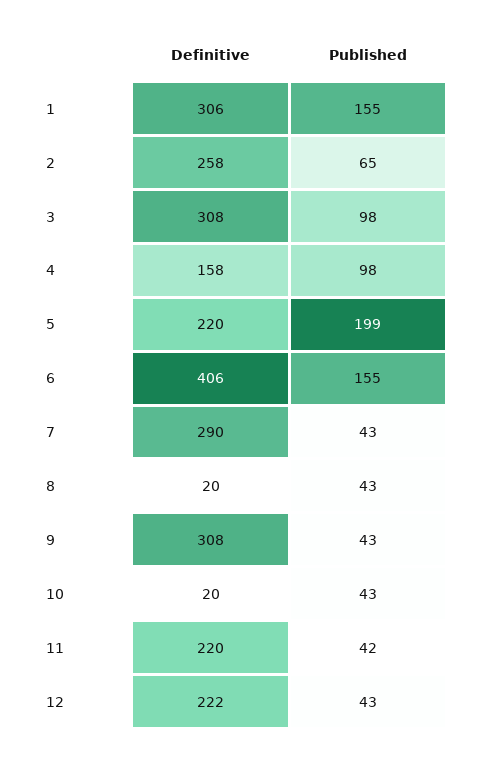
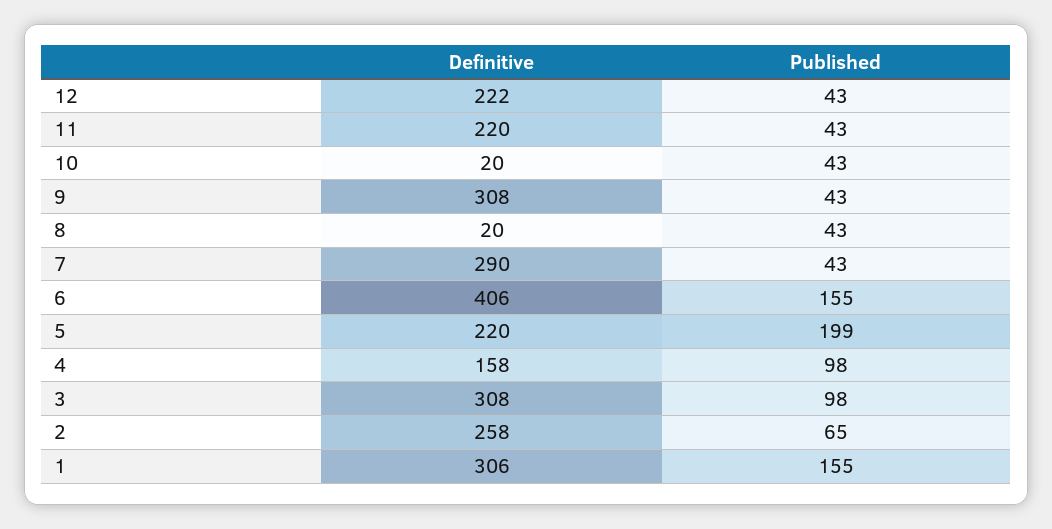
Published, 11: 42 -> 43

